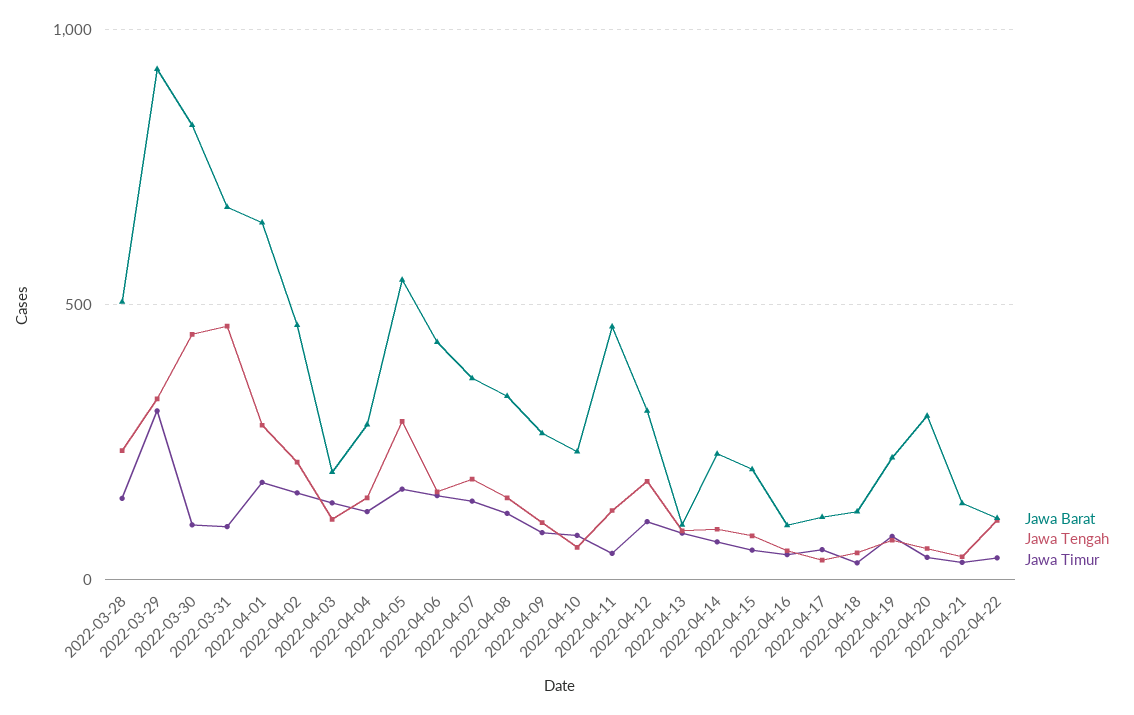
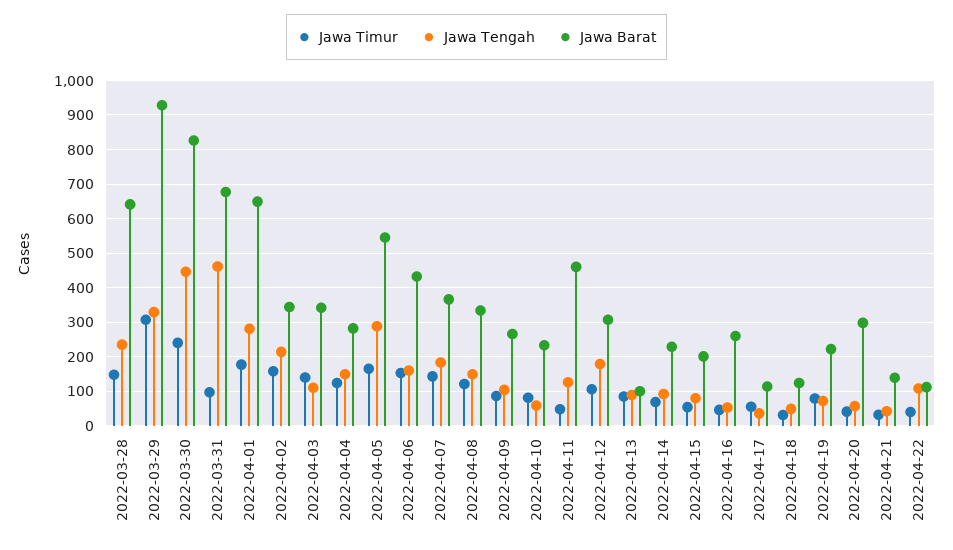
Jawa Barat, 2022-03-28: 500 -> 640
Jawa Timur, 2022-03-30: 100 -> 240
Jawa Barat, 2022-04-02: 450 -> 340
Jawa Barat, 2022-04-03: 200 -> 340
Jawa Barat, 2022-04-16: 100 -> 260

